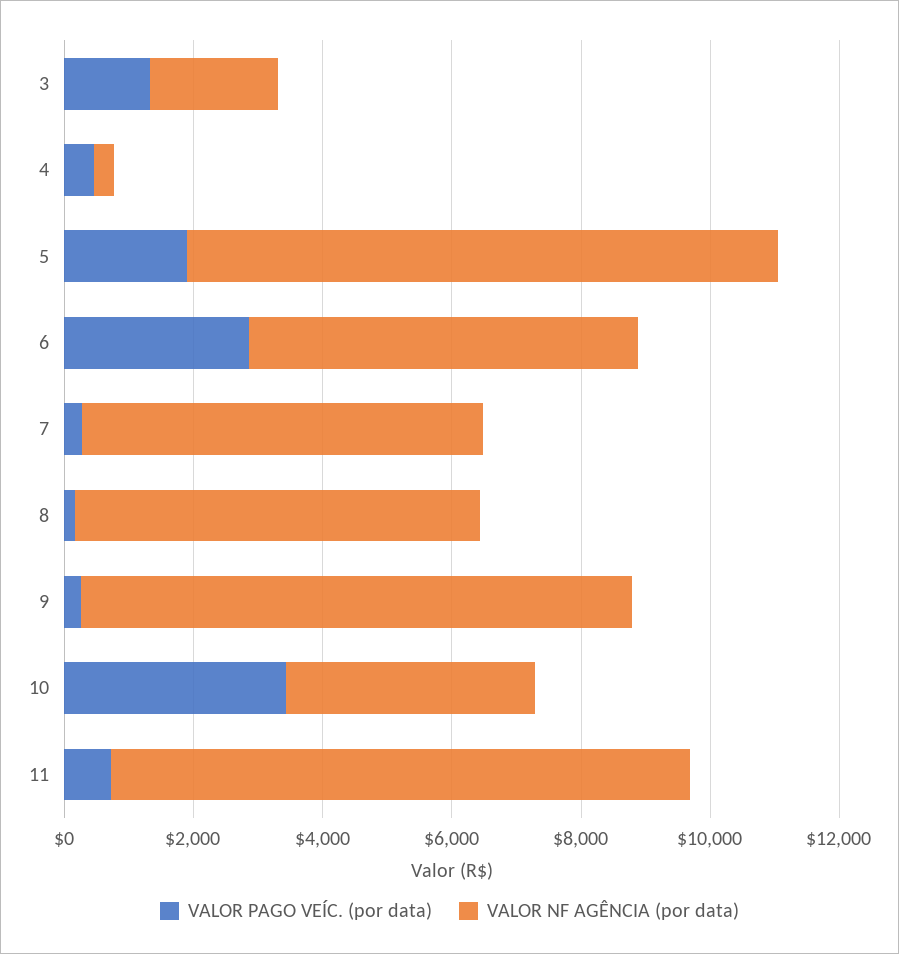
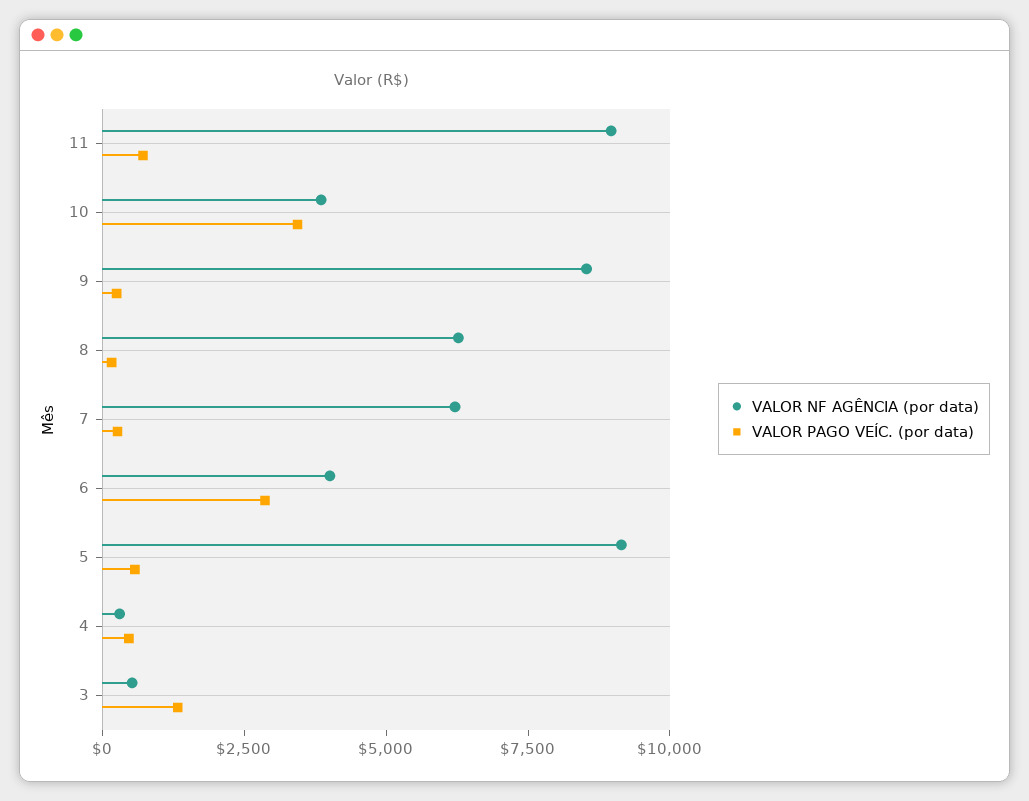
VALOR NF AGÊNCIA (por data), 3: 2000 -> 500
VALOR PAGO VEÍC. (por data), 5: 2000 -> 500
VALOR NF AGÊNCIA (por data), 6: 6000 -> 4000

